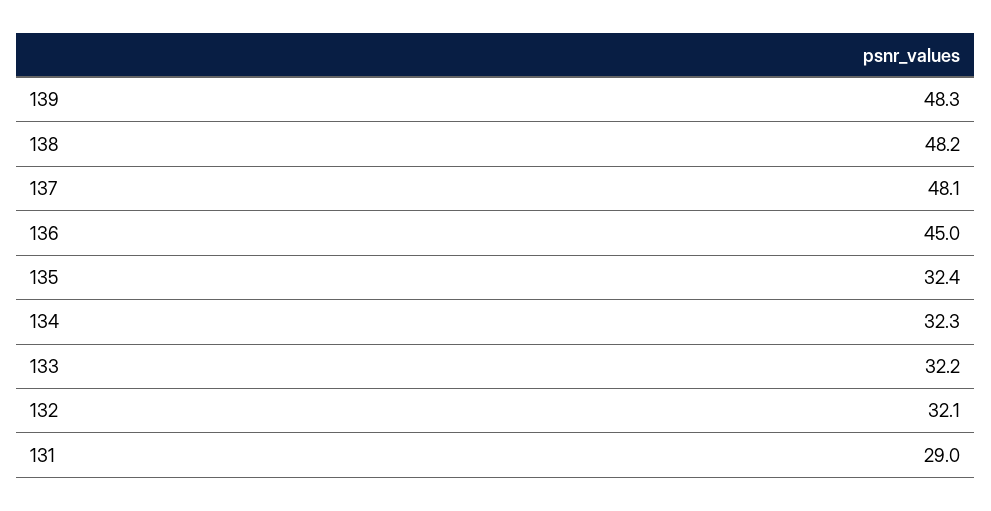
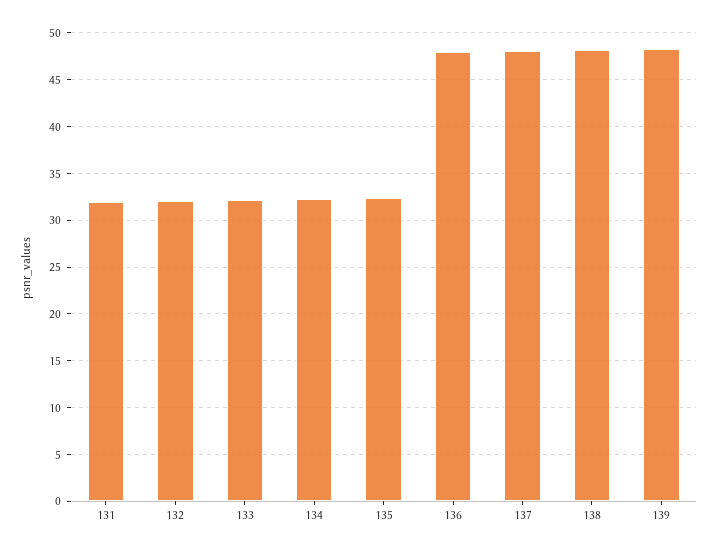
136: 45 -> 48
131: 29 -> 32

